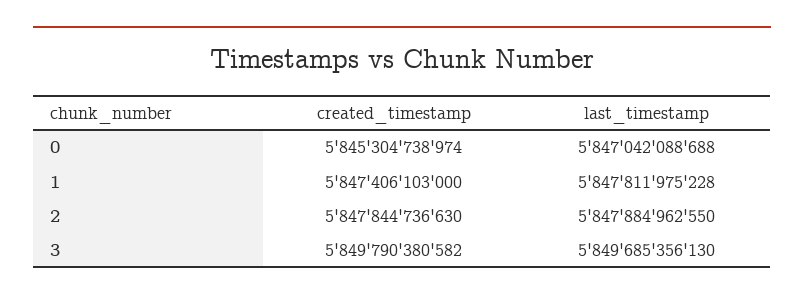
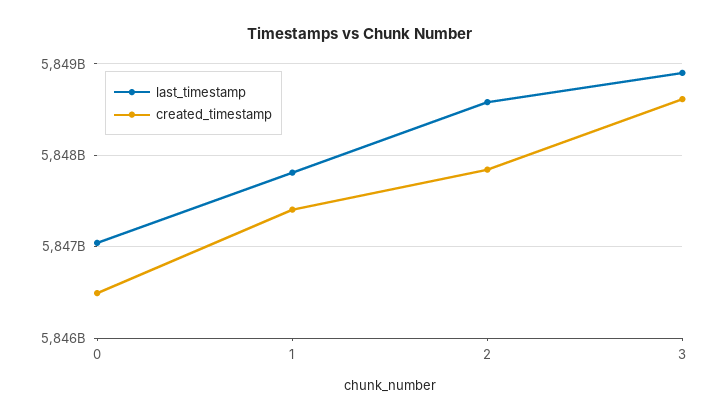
created_timestamp, 0: 5845304738974 -> 5846500000000
last_timestamp, 2: 5847884962550 -> 5848600000000
created_timestamp, 3: 5849790380582 -> 5848600000000
last_timestamp, 3: 5849685356130 -> 5848900000000

